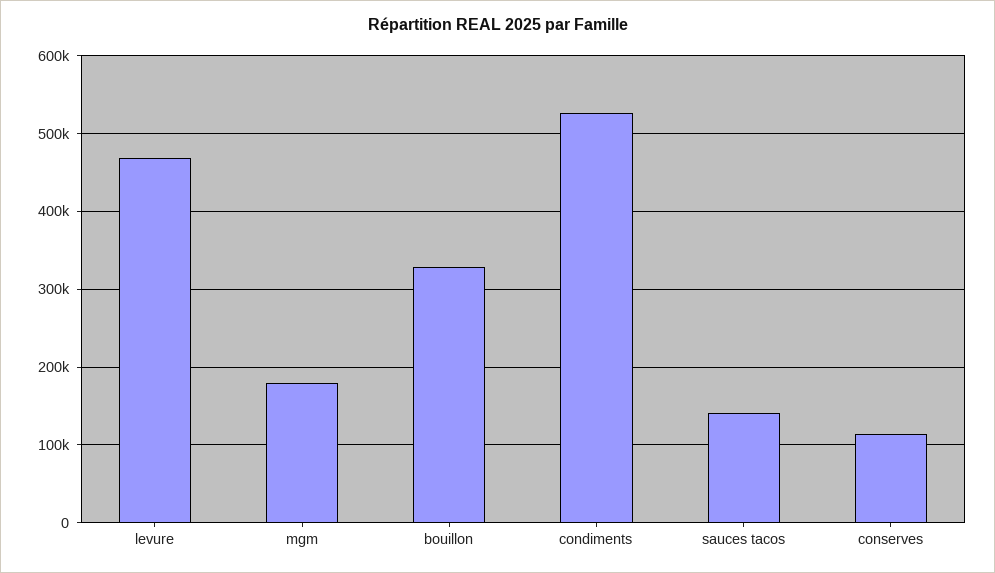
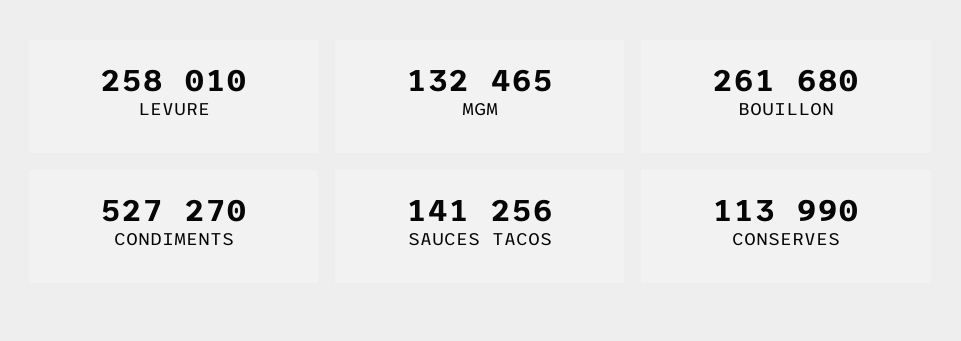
levure: 470000 -> 258010
mgm: 180000 -> 132465
bouillon: 330000 -> 261680

